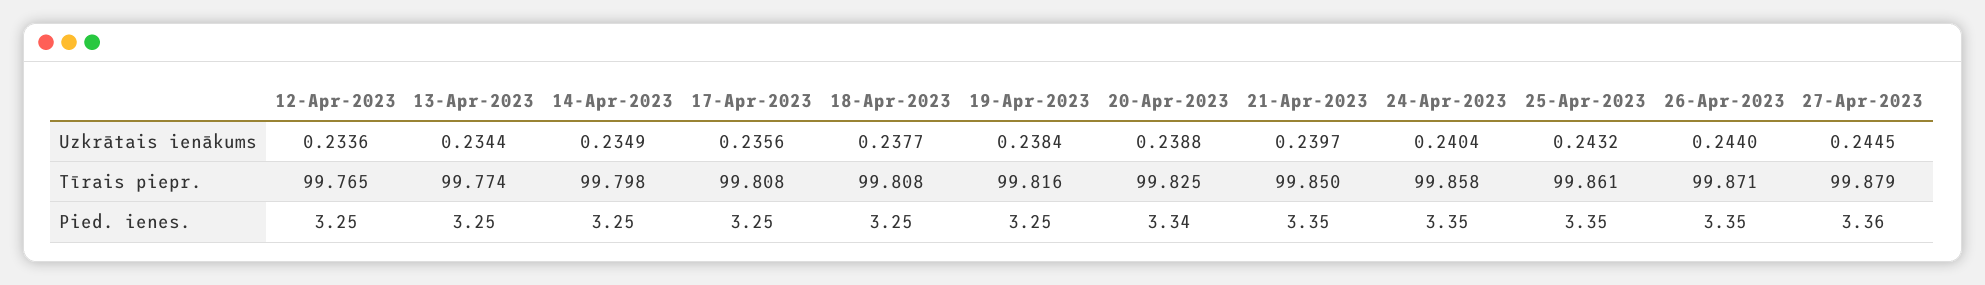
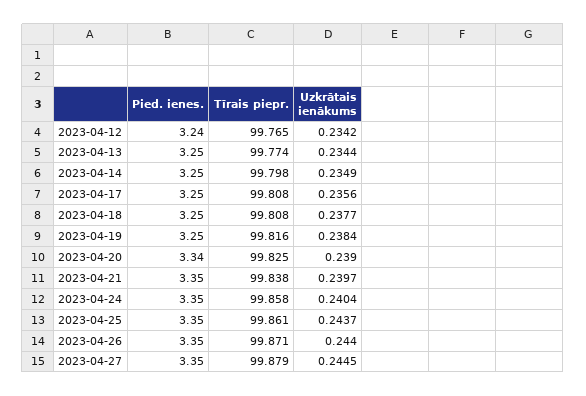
12-Apr-2023, Uzkrātais ienākums: 0.2336 -> 0.2342
20-Apr-2023, Uzkrātais ienākums: 0.2388 -> 0.239
25-Apr-2023, Uzkrātais ienākums: 0.2432 -> 0.2437
21-Apr-2023, Tīrais piepr.: 99.85 -> 99.838
12-Apr-2023, Pied. ienes.: 3.25 -> 3.24
27-Apr-2023, Pied. ienes.: 3.36 -> 3.35

